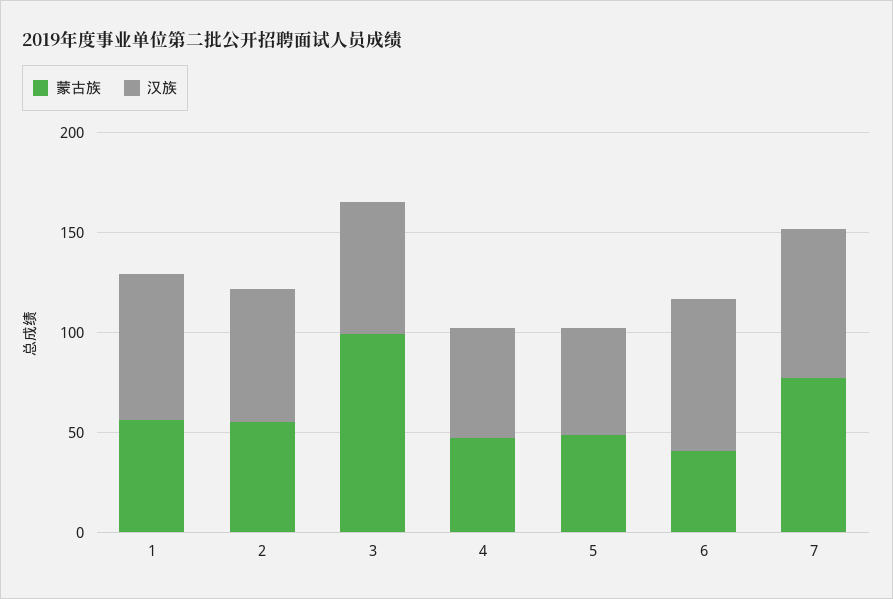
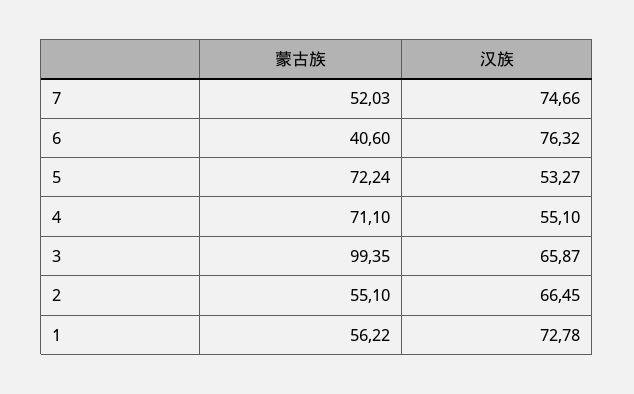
蒙古族, 4: 50 -> 71.1
蒙古族, 5: 50 -> 72.24
蒙古族, 7: 80 -> 52.03

